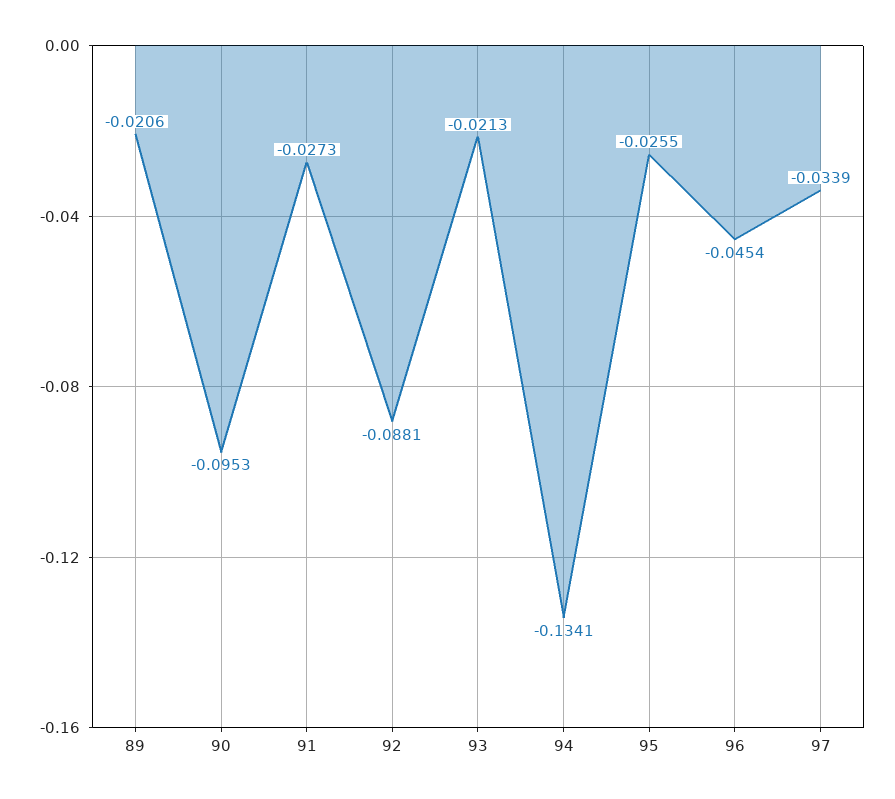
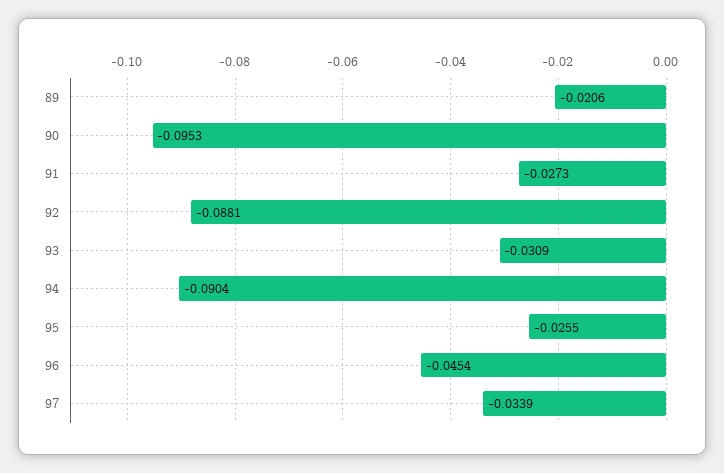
93: -0.0213 -> -0.0309
94: -0.1341 -> -0.0904

